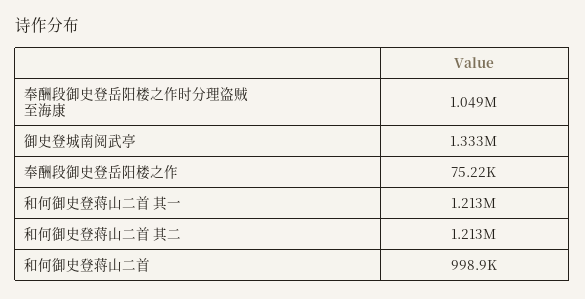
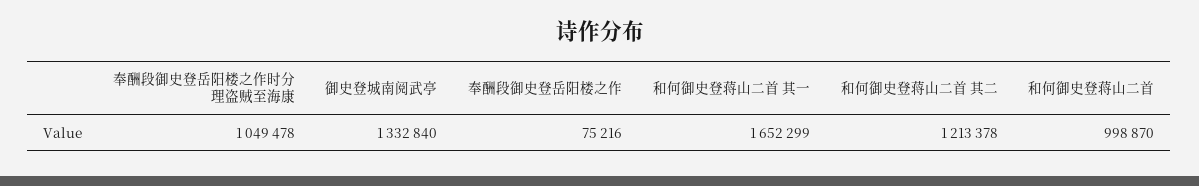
和何御史登蒋山二首 其一: 1213000 -> 1652299

